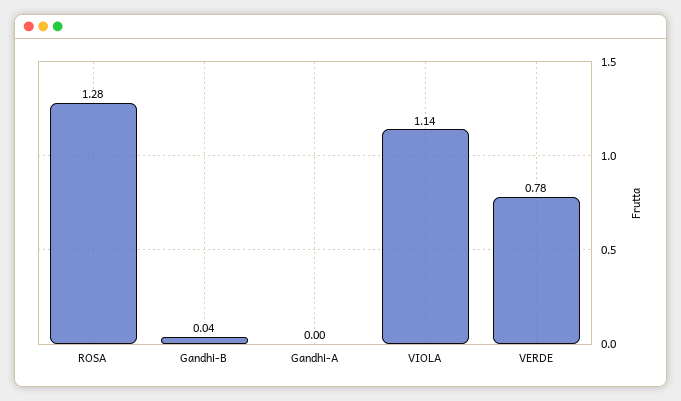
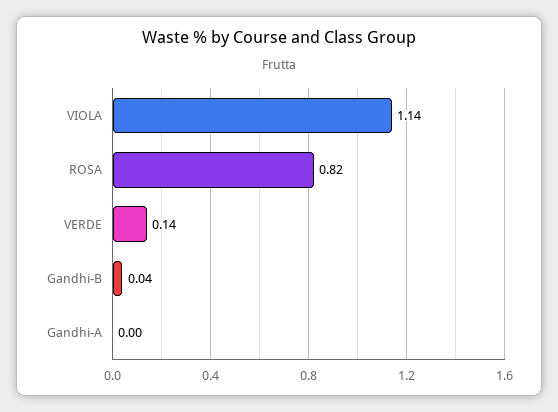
ROSA: 1.28 -> 0.82
VERDE: 0.78 -> 0.14

